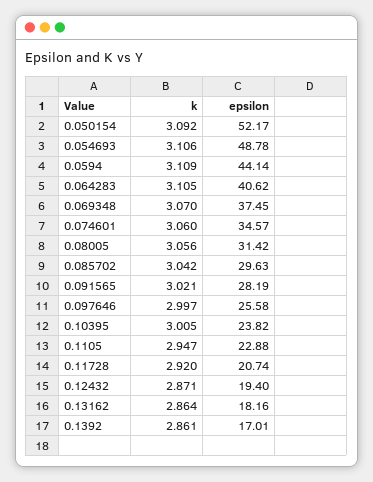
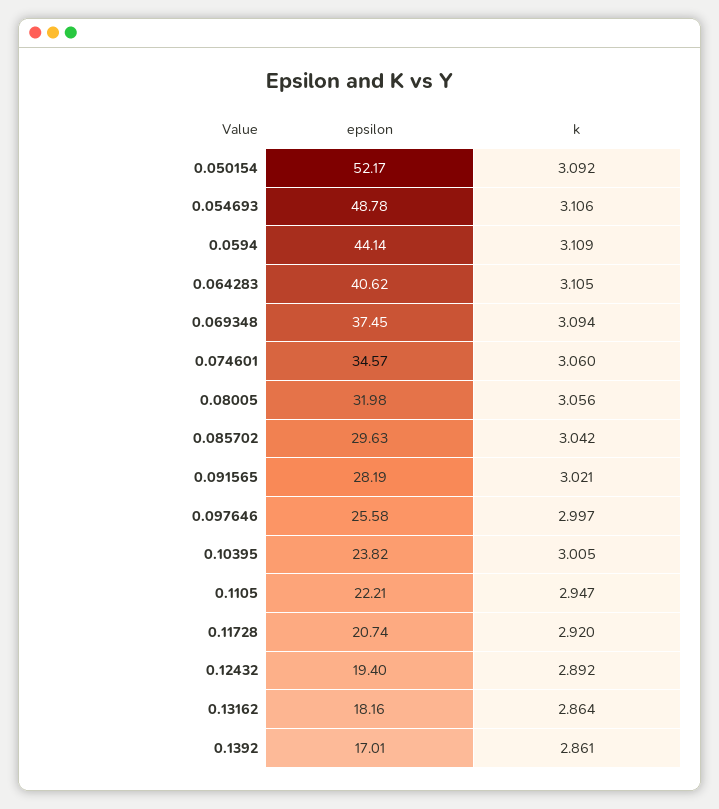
k, 0.069348: 3.07 -> 3.094
epsilon, 0.08005: 31.42 -> 31.98
epsilon, 0.1105: 22.88 -> 22.21
k, 0.12432: 2.871 -> 2.892

